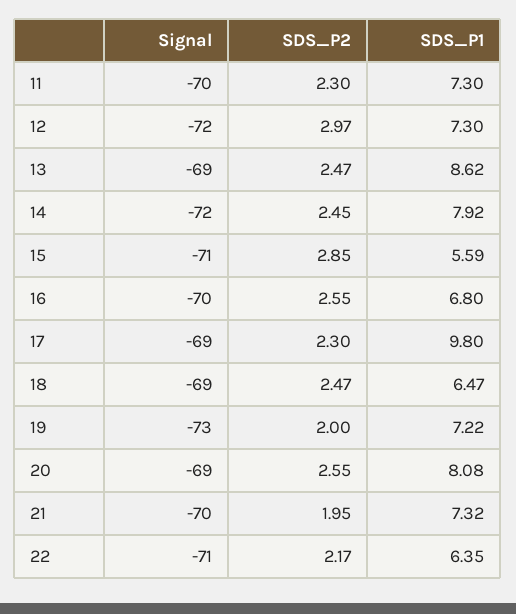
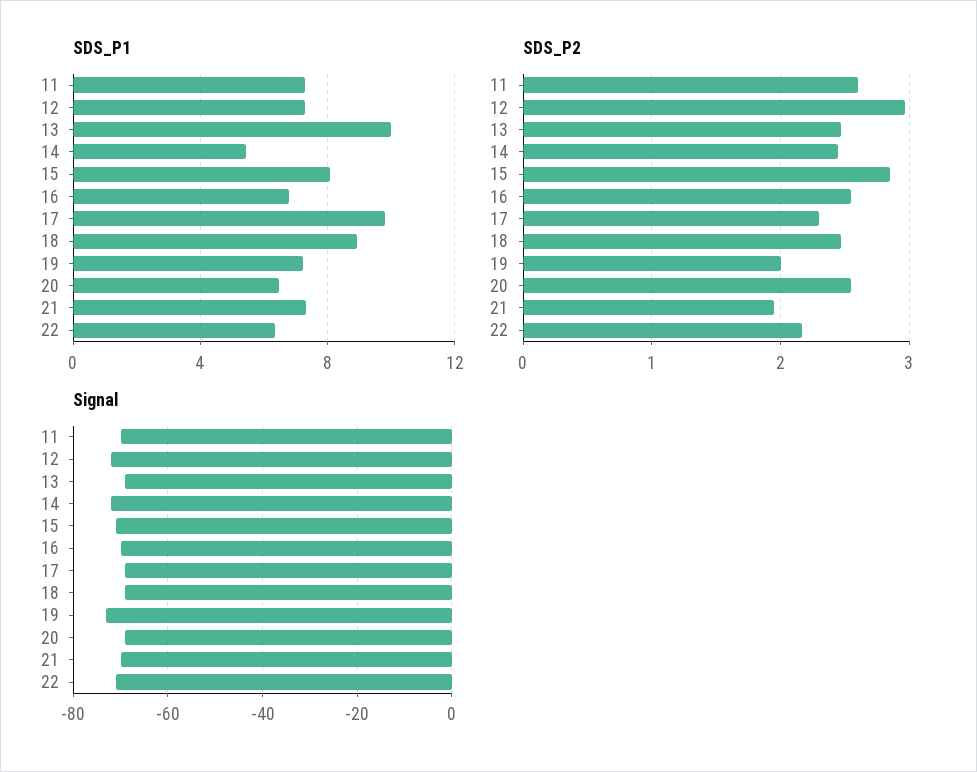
SDS_P2, 11: 2.3 -> 2.6
SDS_P1, 13: 8.62 -> 10
SDS_P1, 14: 7.92 -> 5.5
SDS_P1, 15: 5.59 -> 8
SDS_P1, 18: 6.47 -> 9
SDS_P1, 20: 8.08 -> 6.5

